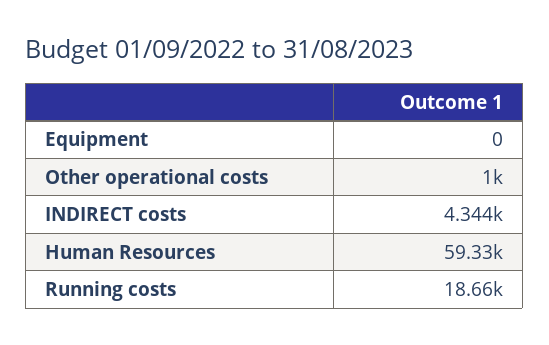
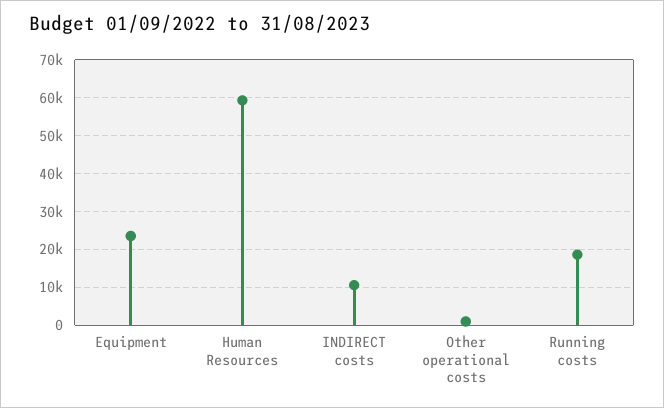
Equipment: 0 -> 24000
INDIRECT costs: 4344 -> 10000

